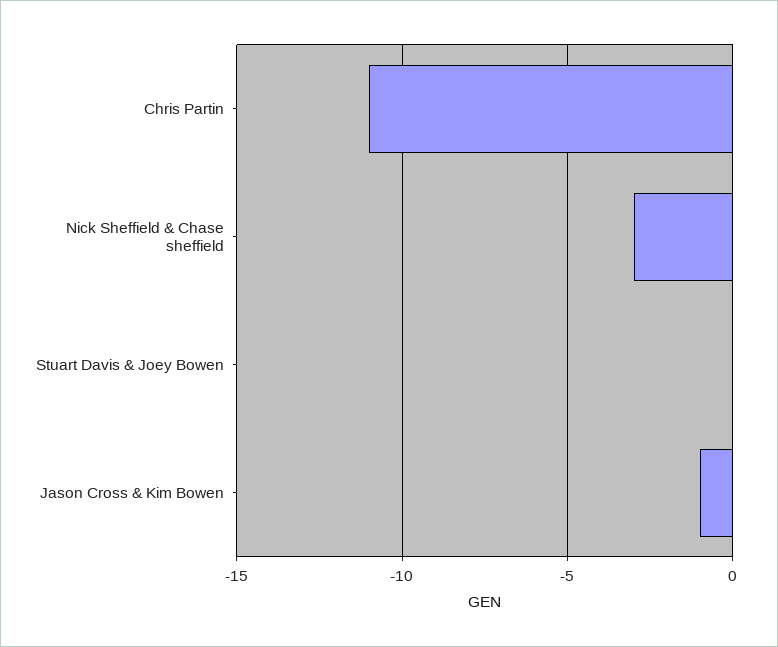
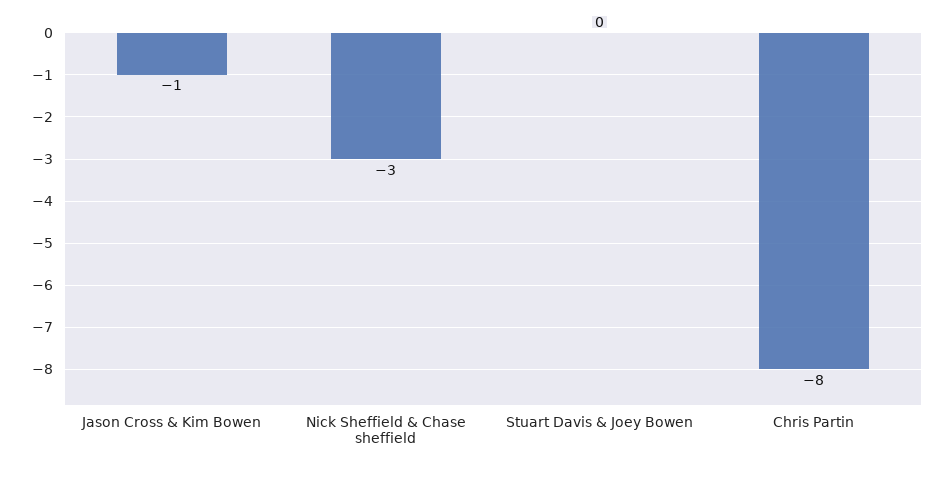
Chris Partin: -11 -> -8

